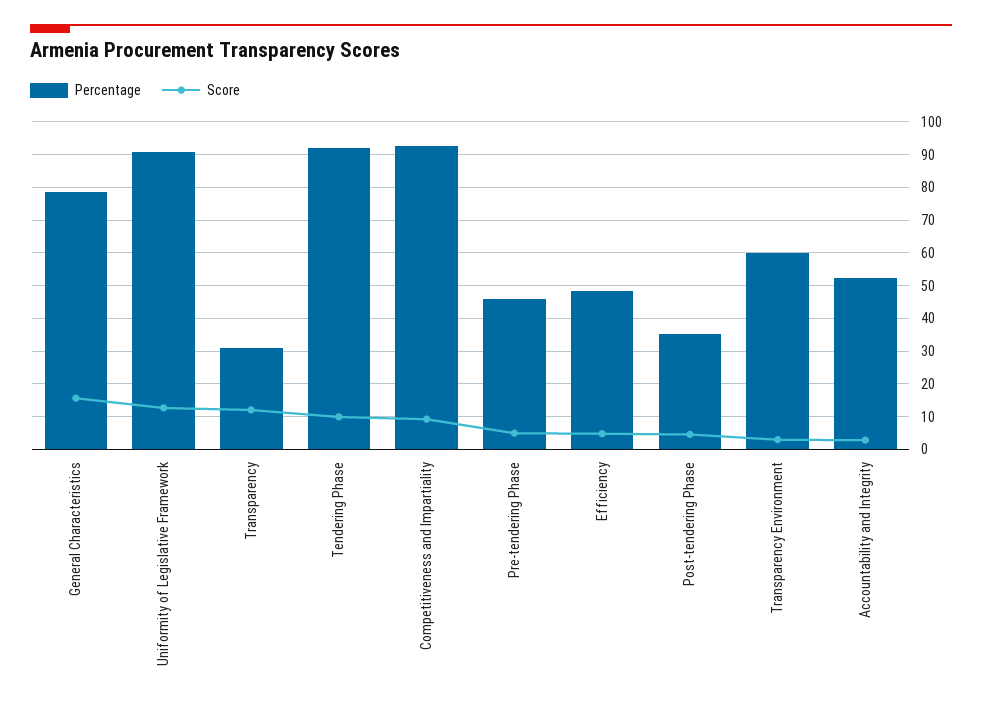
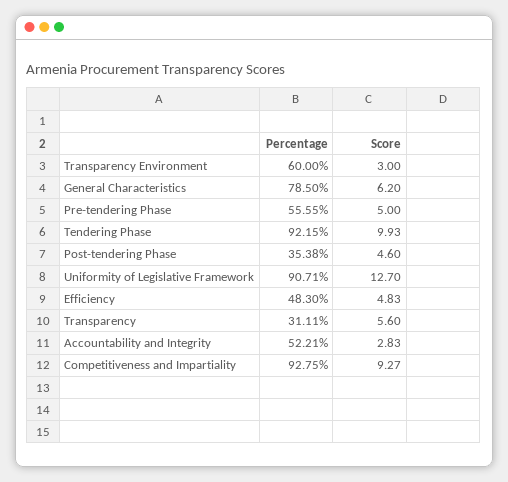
Score, General Characteristics: 16 -> 6.2
Score, Transparency: 12 -> 5.6
Percentage, Pre-tendering Phase: 46 -> 55.55

